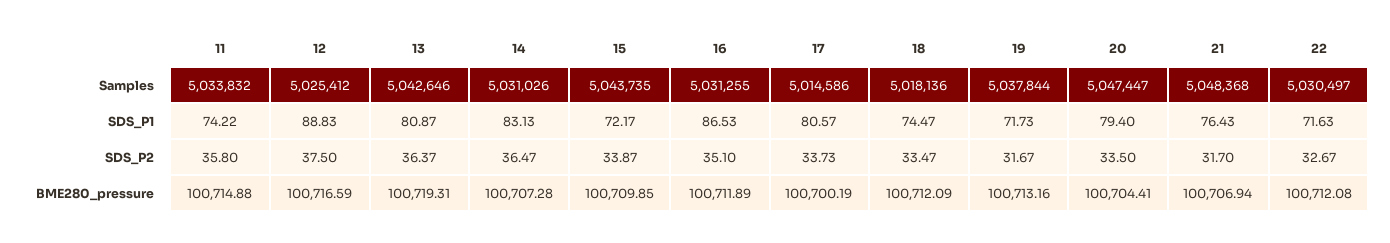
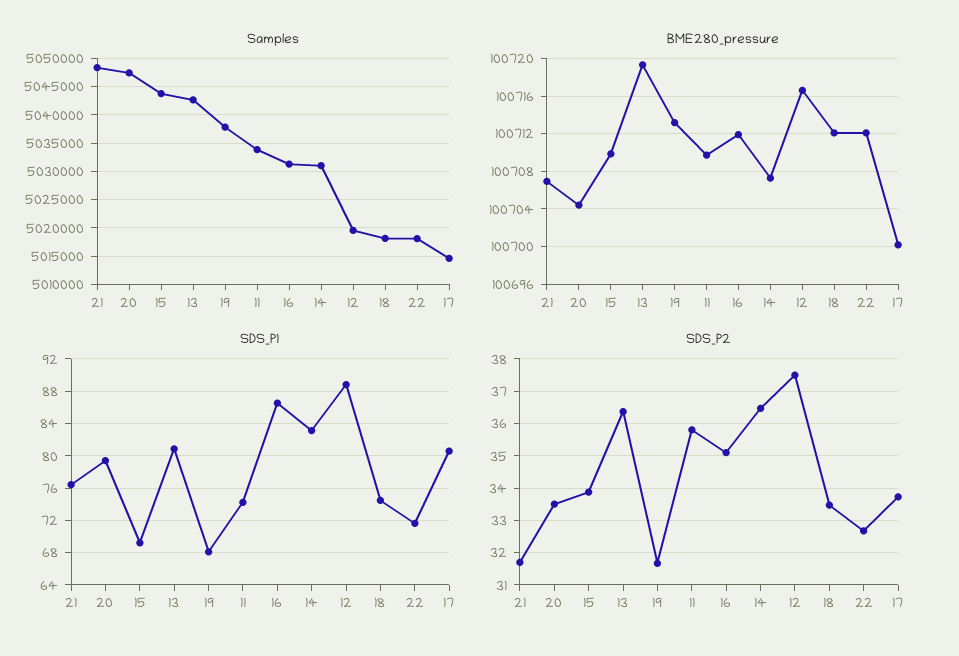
Samples, 12: 5025412 -> 5020000
Samples, 22: 5030497 -> 5017500
SDS_P1, 15: 72.17 -> 69
SDS_P1, 19: 71.73 -> 68
BME280_pressure, 11: 100714.88 -> 100710

